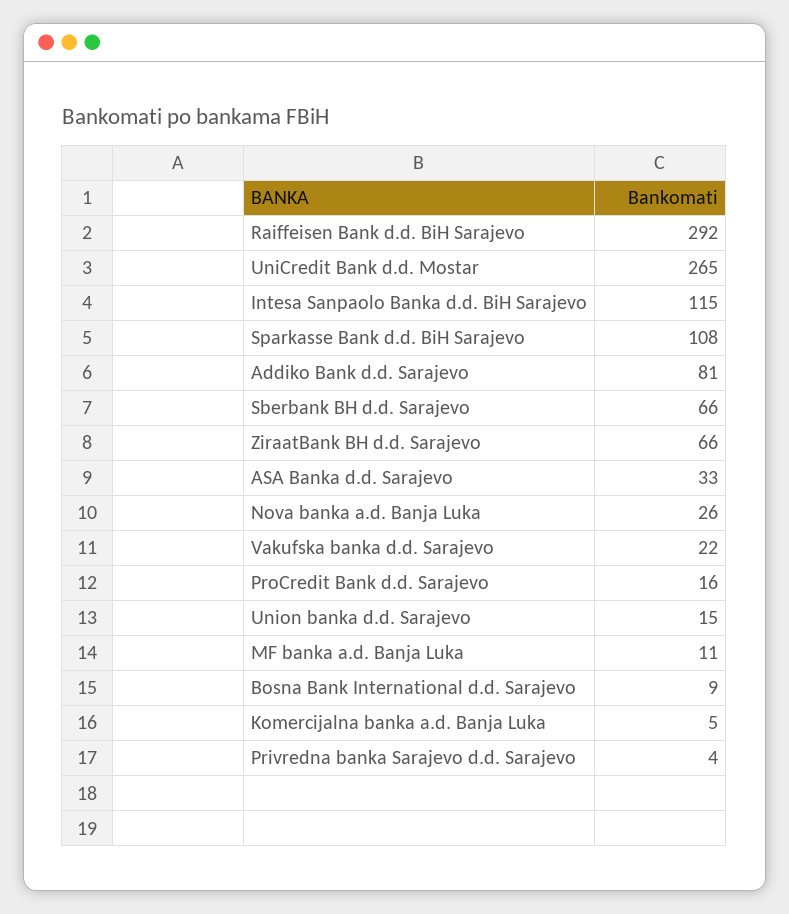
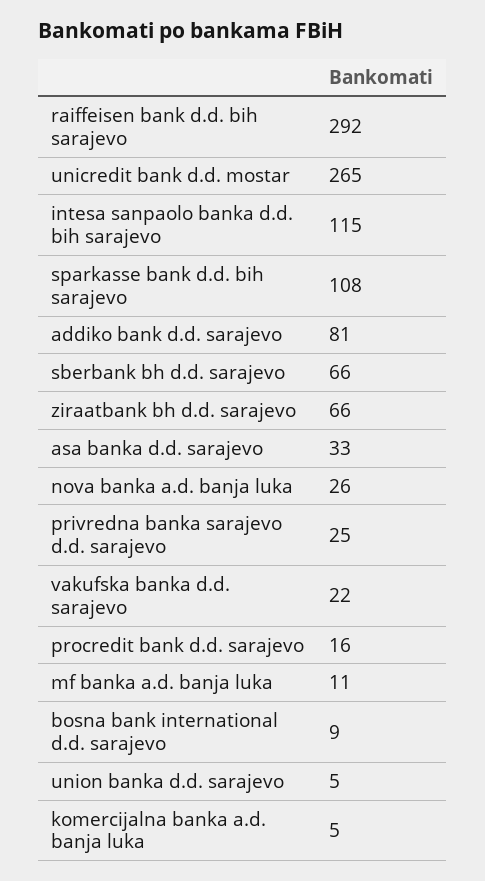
Union banka d.d. Sarajevo: 15 -> 5
Privredna banka Sarajevo d.d. Sarajevo: 4 -> 25

